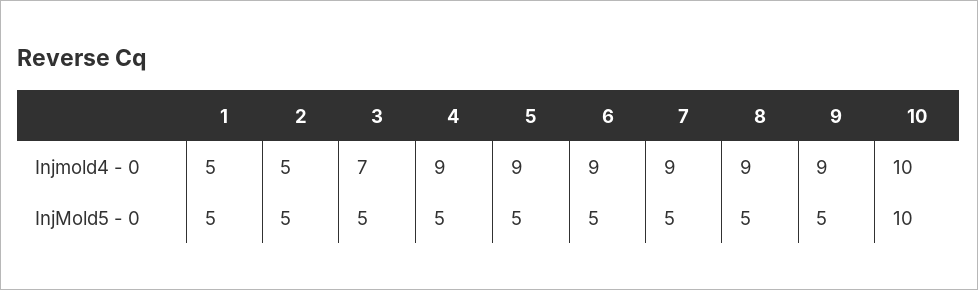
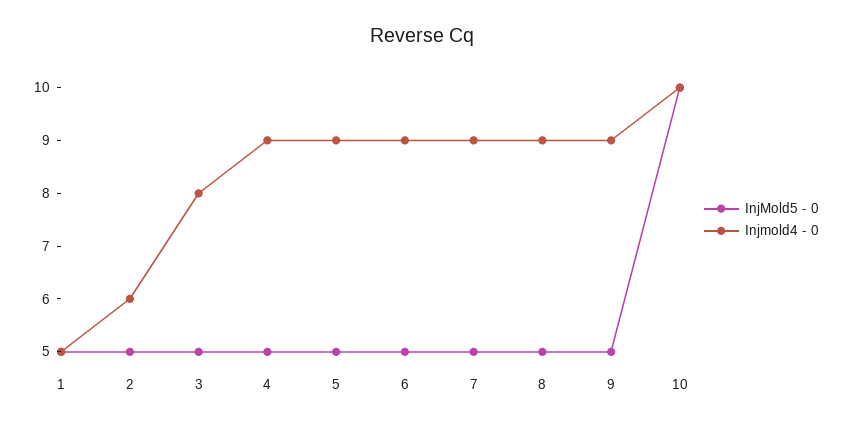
Injmold4 - 0, 2: 5 -> 6
Injmold4 - 0, 3: 7 -> 8

